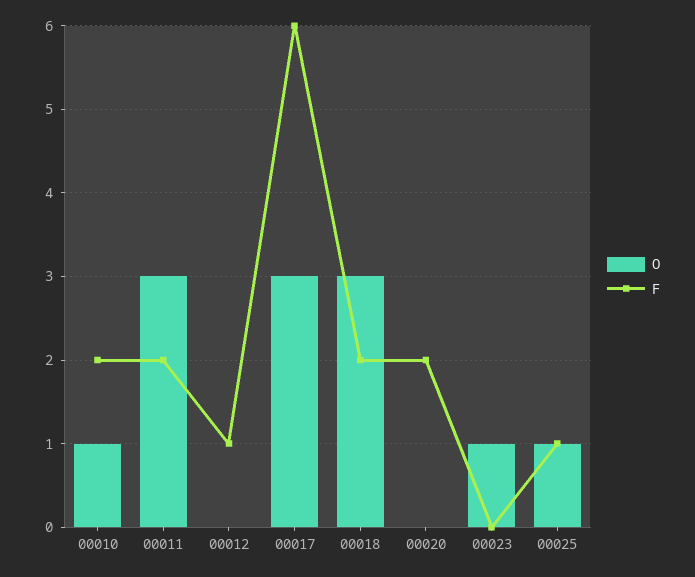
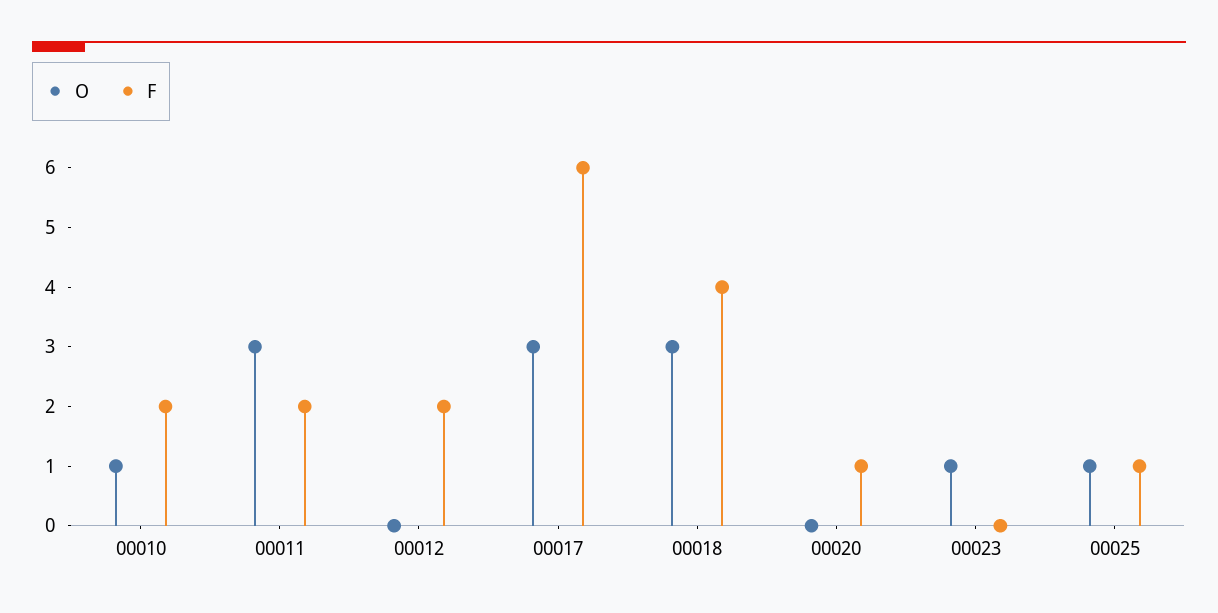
F, 00012: 1 -> 2
F, 00018: 2 -> 4
F, 00020: 2 -> 1

